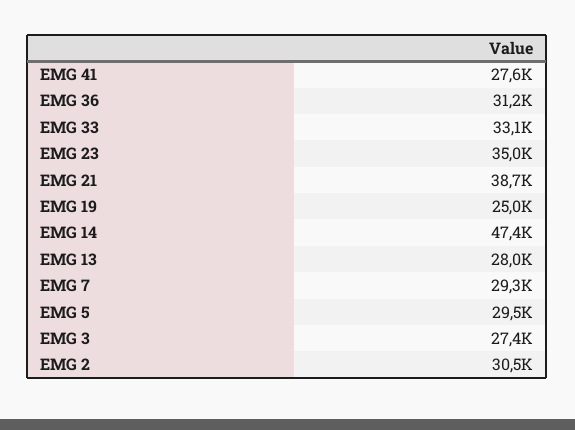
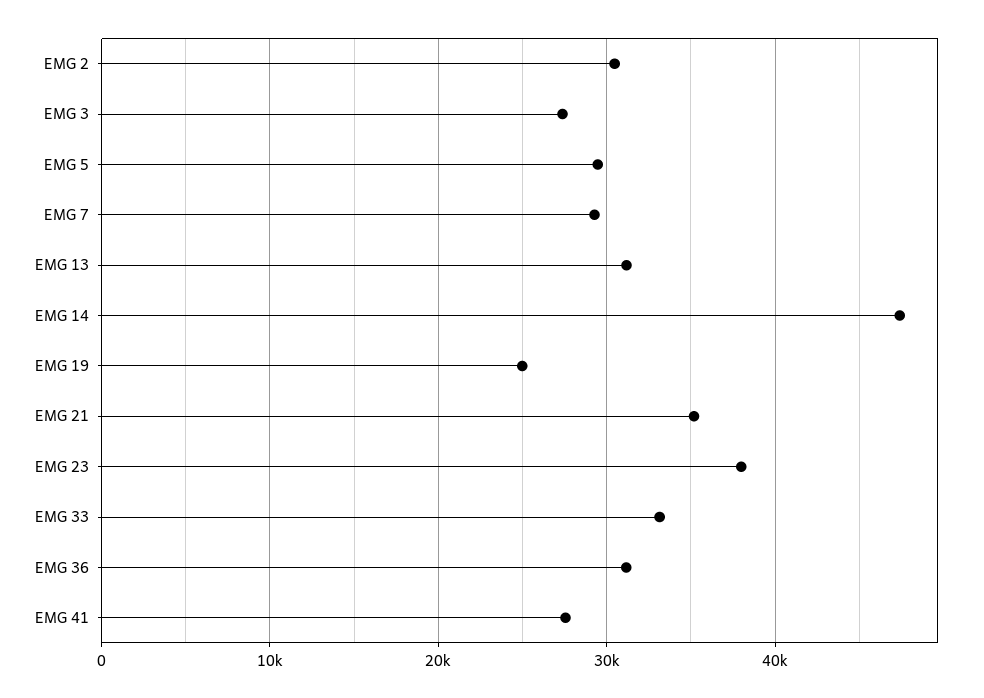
EMG 23: 35000 -> 38000
EMG 21: 38700 -> 35000
EMG 13: 28000 -> 31000

